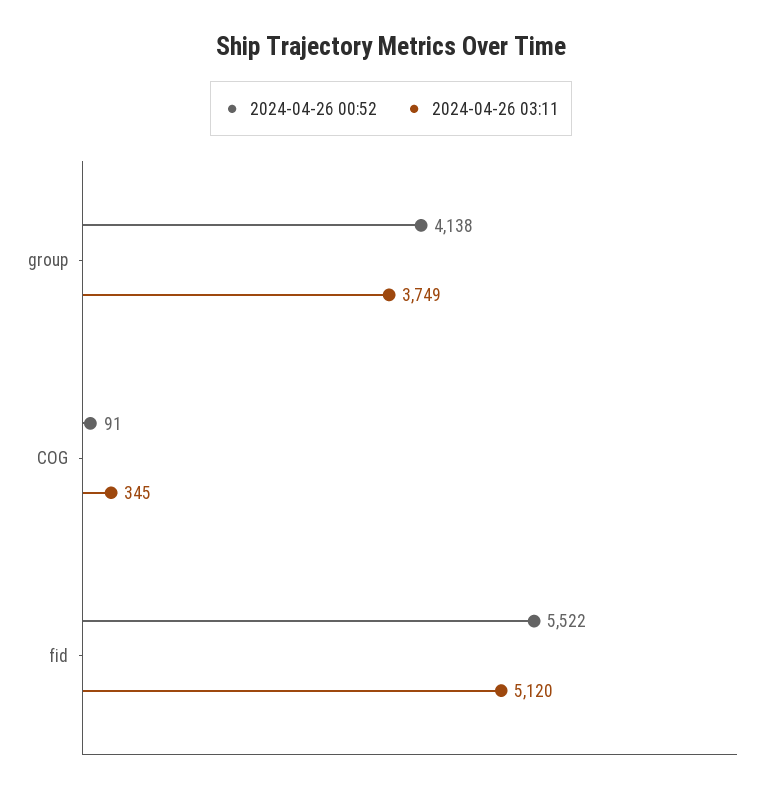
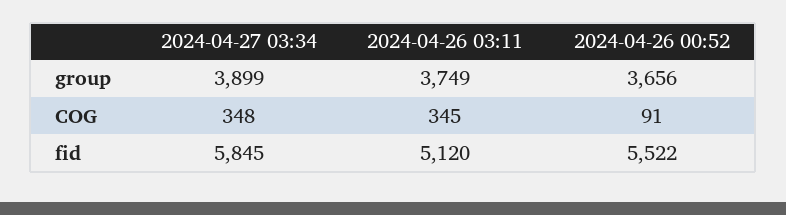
2024-04-26 00:52, group: 4138 -> 3656
2024-04-27 03:34, group: none -> 3899
2024-04-27 03:34, COG: none -> 348
2024-04-27 03:34, fid: none -> 5845

